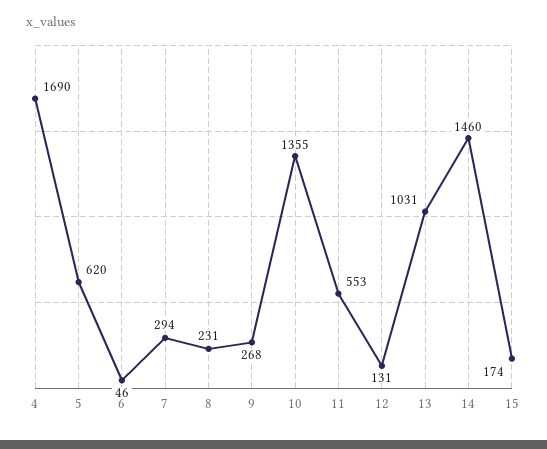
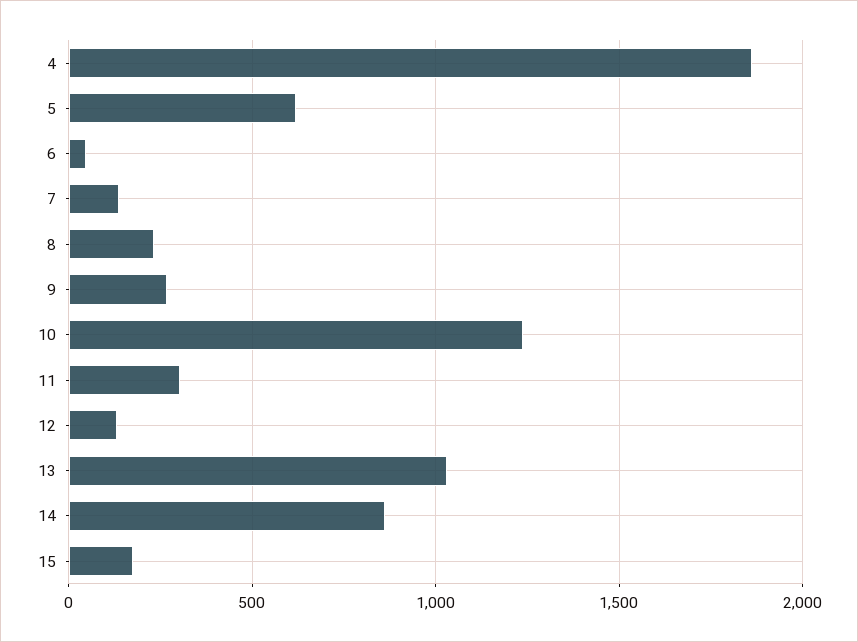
4: 1690 -> 1850
7: 294 -> 150
10: 1355 -> 1250
11: 553 -> 300
14: 1460 -> 850

